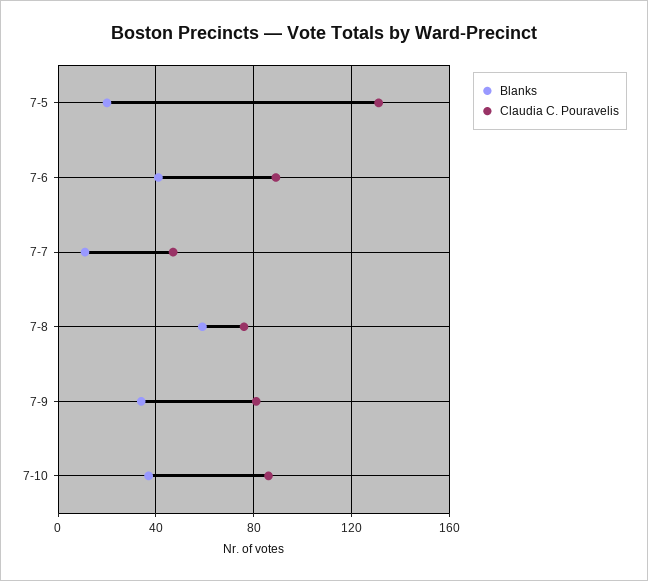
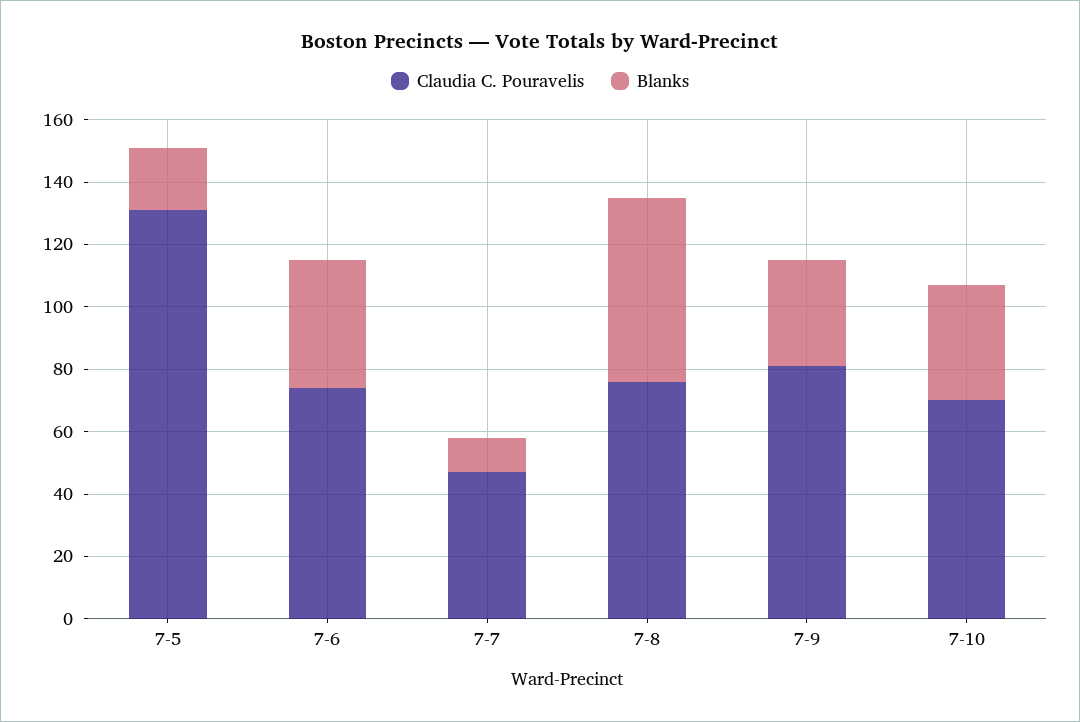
Claudia C. Pouravelis, 7-6: 90 -> 75
Claudia C. Pouravelis, 7-10: 85 -> 70

